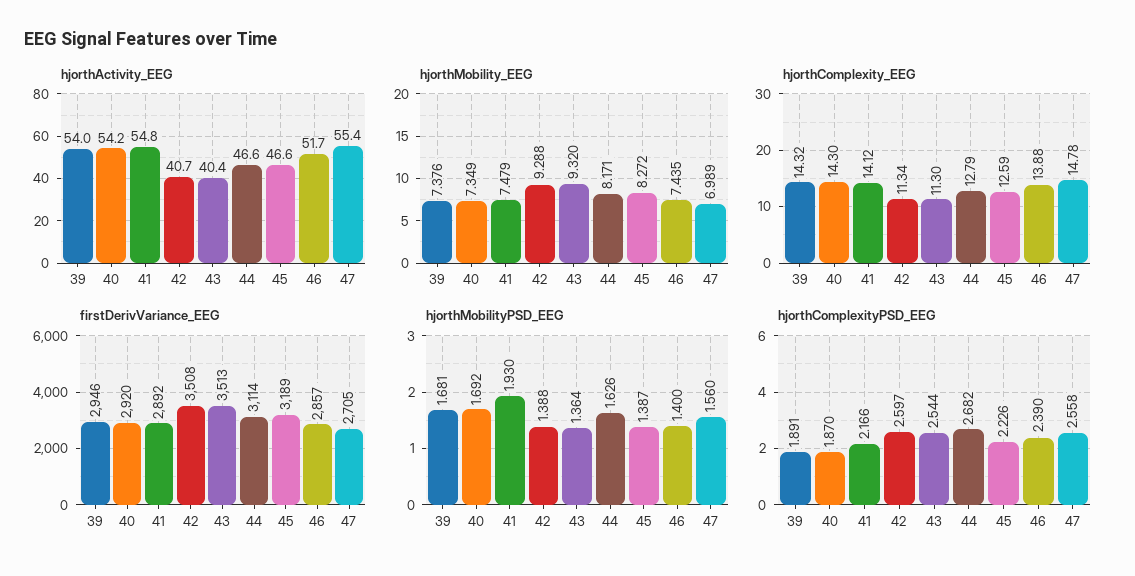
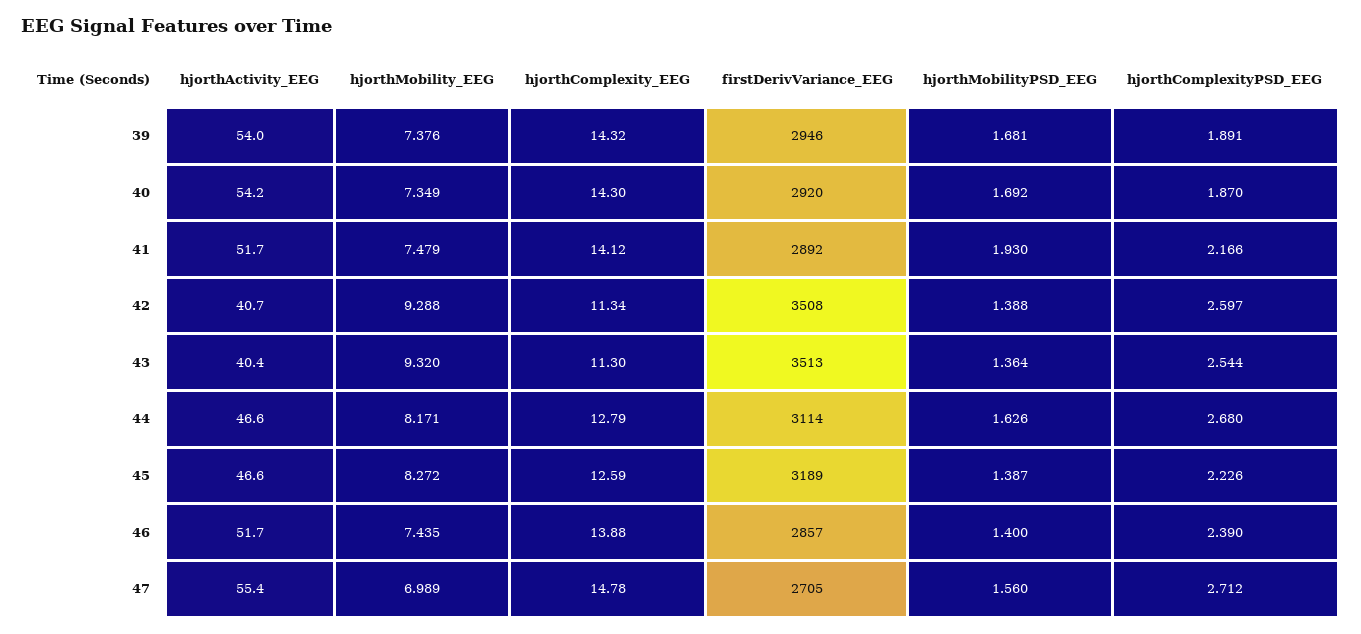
hjorthActivity_EEG, 41: 54.8 -> 51.7
hjorthComplexityPSD_EEG, 44: 2.682 -> 2.68
hjorthComplexityPSD_EEG, 47: 2.558 -> 2.712

